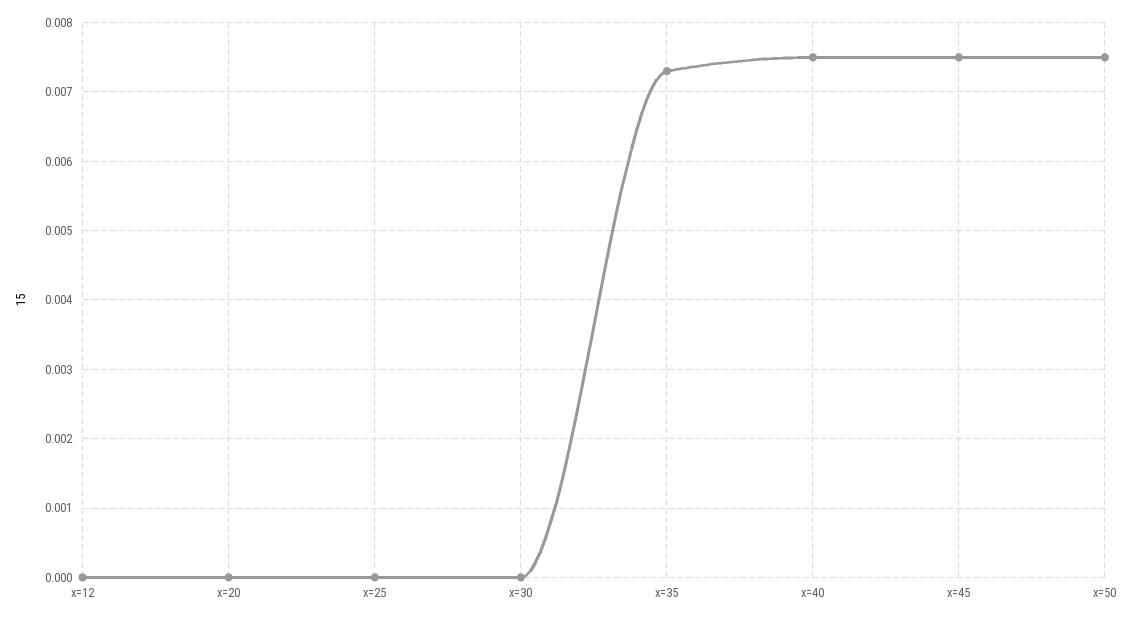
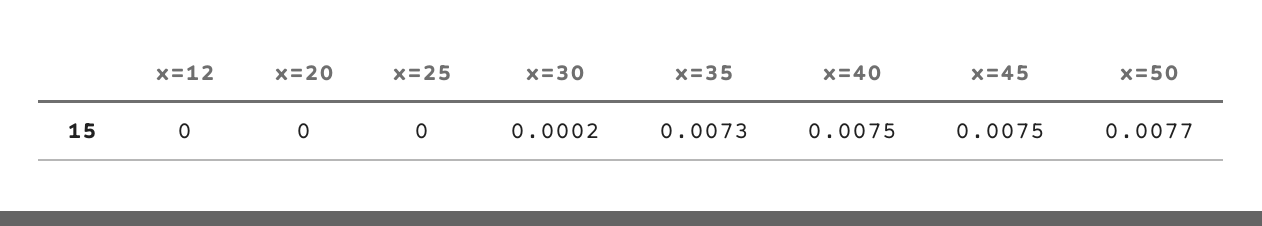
x=30: 0 -> 0.0002
x=50: 0.0075 -> 0.0077

